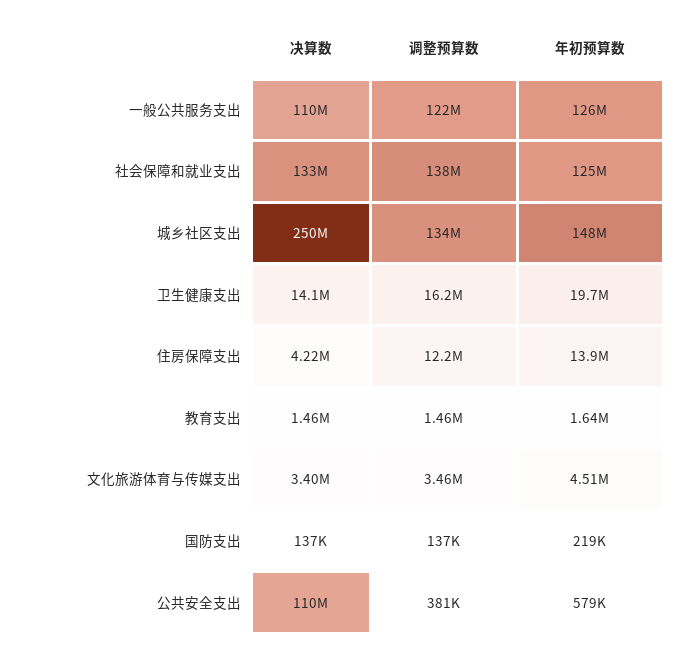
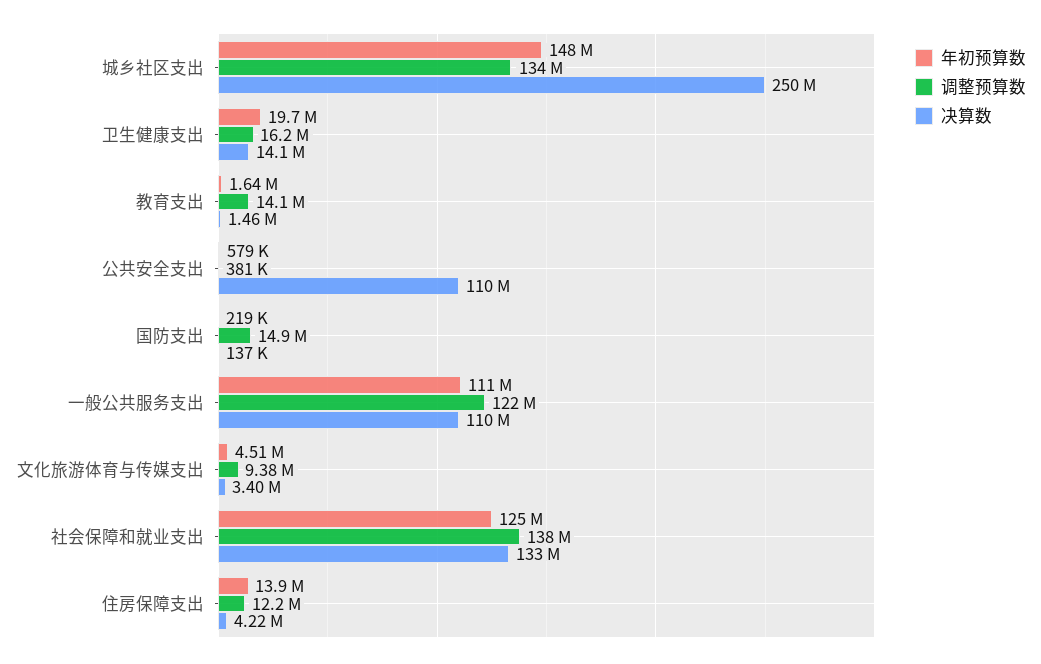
年初预算数, 一般公共服务支出: 126000000 -> 111000000
调整预算数, 教育支出: 1460000 -> 14100000
调整预算数, 文化旅游体育与传媒支出: 3460000 -> 9380000
调整预算数, 国防支出: 137000 -> 14900000

